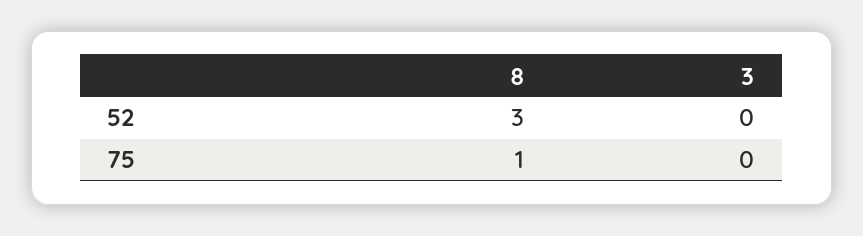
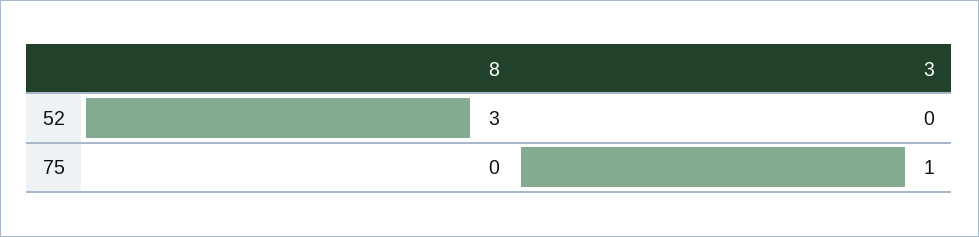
8, 75: 1 -> 0
3, 75: 0 -> 1

